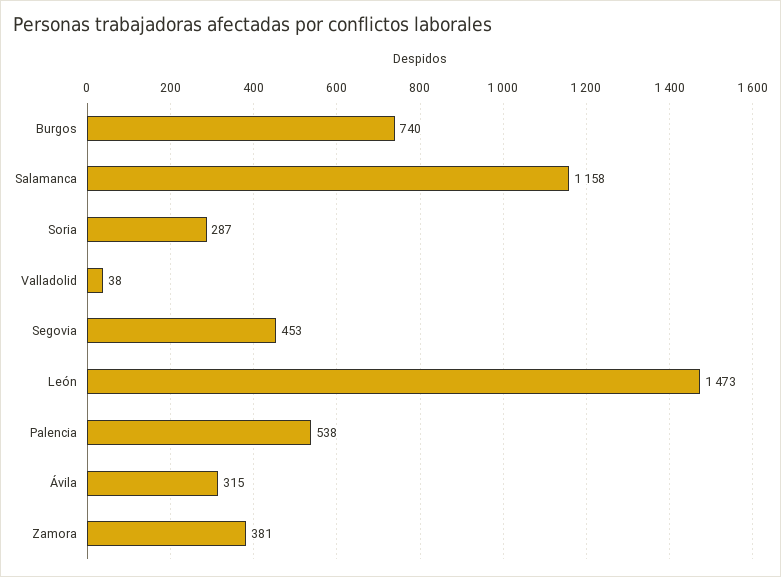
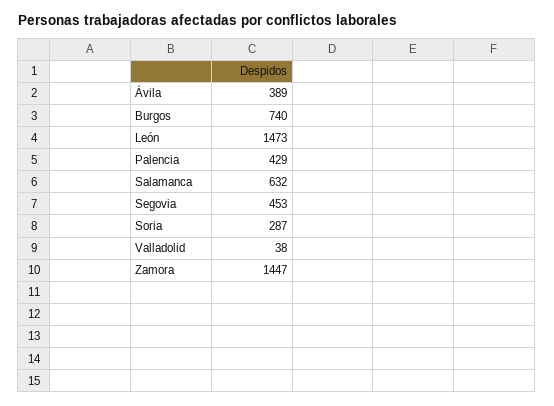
Salamanca: 1158 -> 632
Palencia: 538 -> 429
Ávila: 315 -> 389
Zamora: 381 -> 1447

